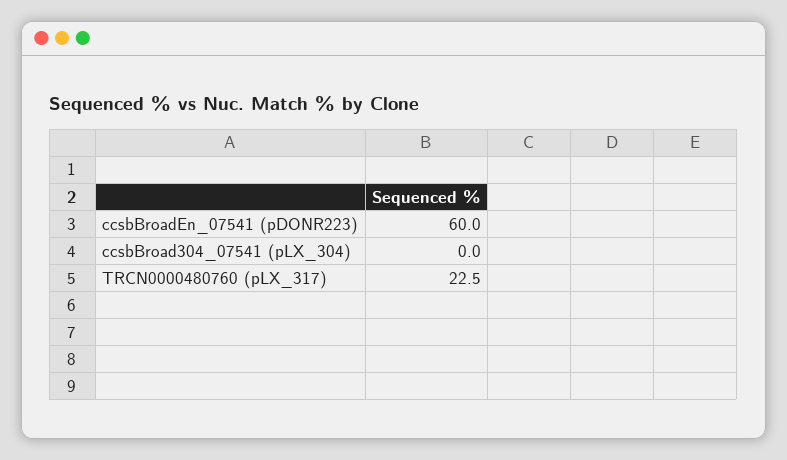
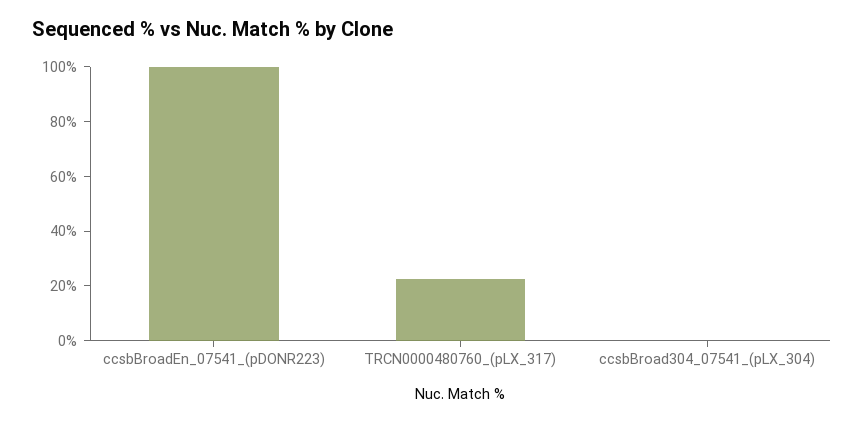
ccsbBroadEn_07541 (pDONR223): 60 -> 100

